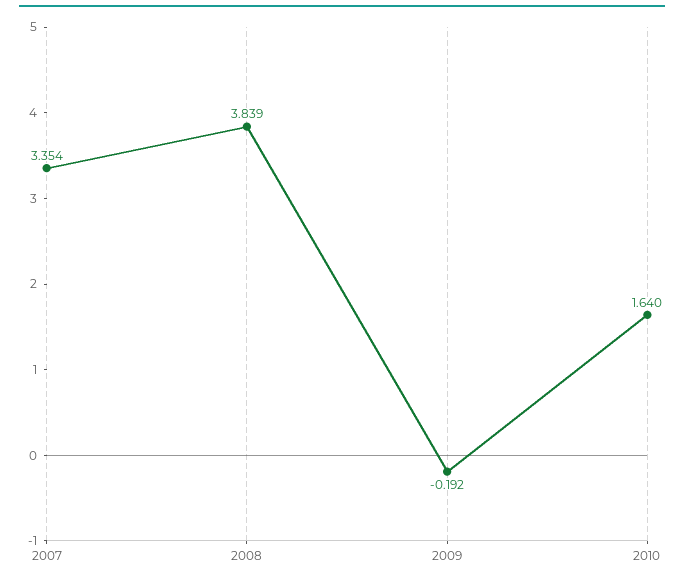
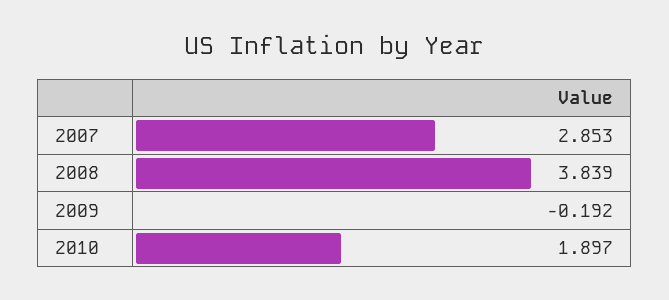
2007: 3.354 -> 2.853
2010: 1.64 -> 1.897

